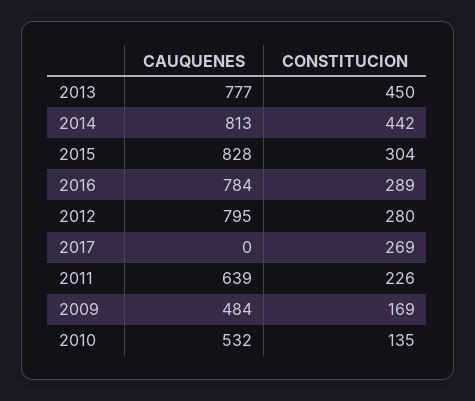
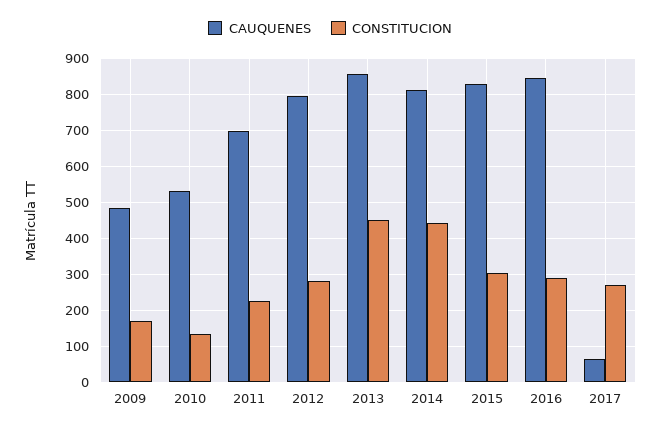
CAUQUENES, 2013: 777 -> 860
CAUQUENES, 2016: 784 -> 840
CAUQUENES, 2017: 0 -> 60
CAUQUENES, 2011: 639 -> 700

